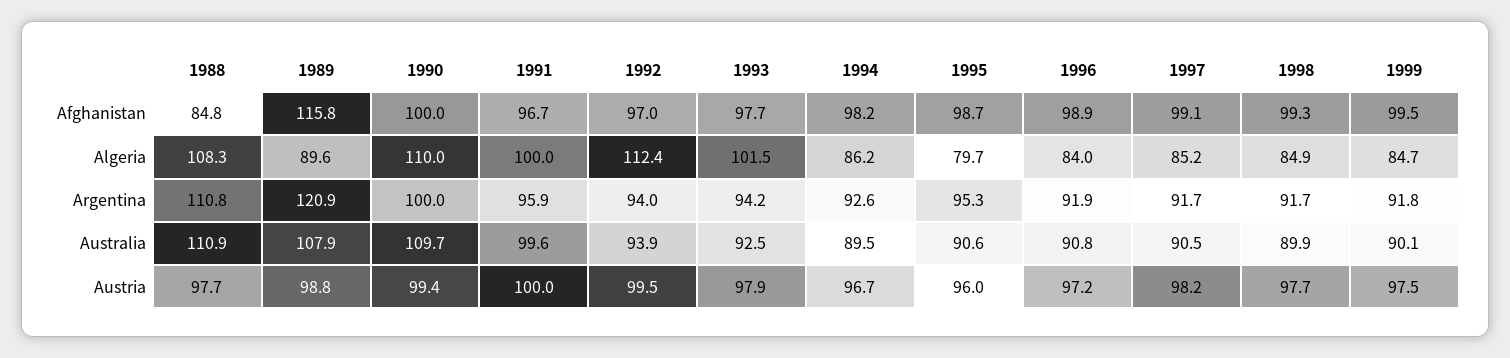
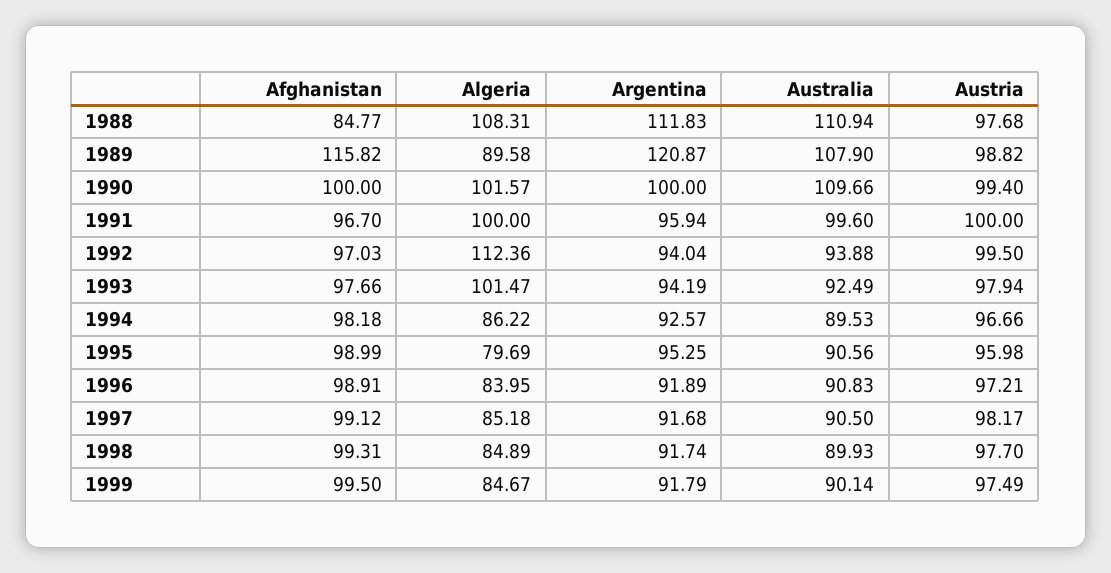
1995, Afghanistan: 98.7 -> 98.99
1990, Algeria: 110 -> 101.57
1988, Argentina: 110.8 -> 111.83

